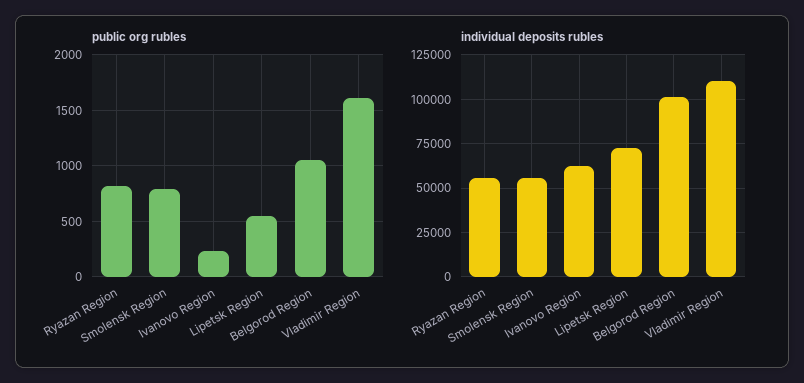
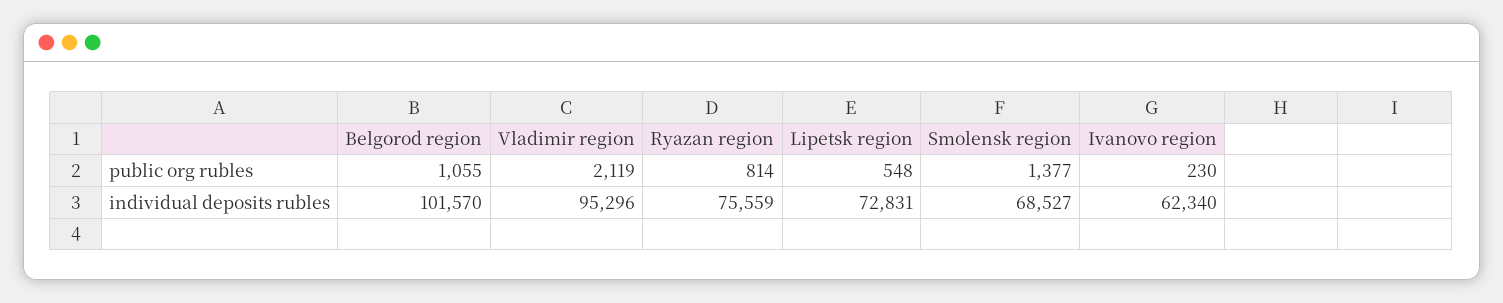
public org rubles, Smolensk Region: 800 -> 1377
public org rubles, Vladimir Region: 1600 -> 2119
individual deposits rubles, Ryazan Region: 55000 -> 75559
individual deposits rubles, Smolensk Region: 55000 -> 68527
individual deposits rubles, Vladimir Region: 110000 -> 95296

